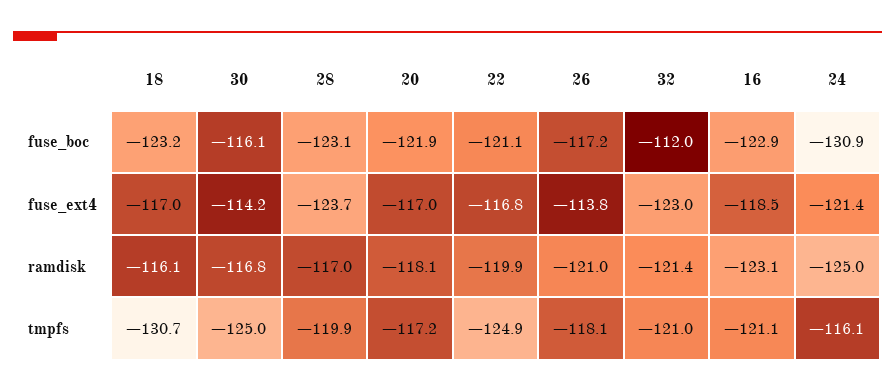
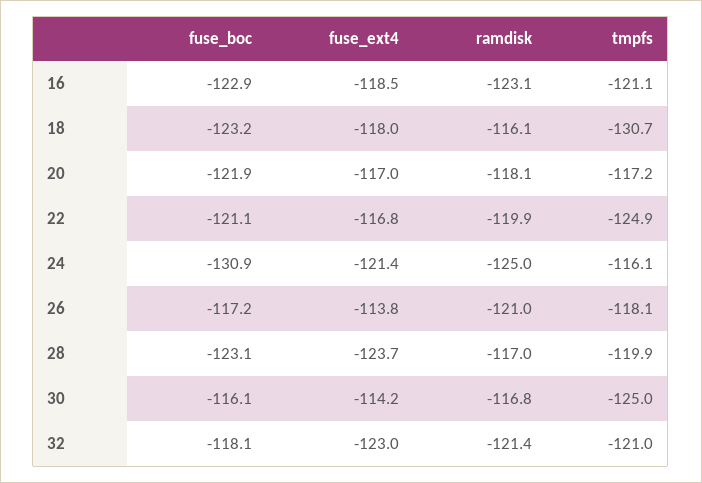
32, fuse_boc: -112 -> -118.1
18, fuse_ext4: -117 -> -118

